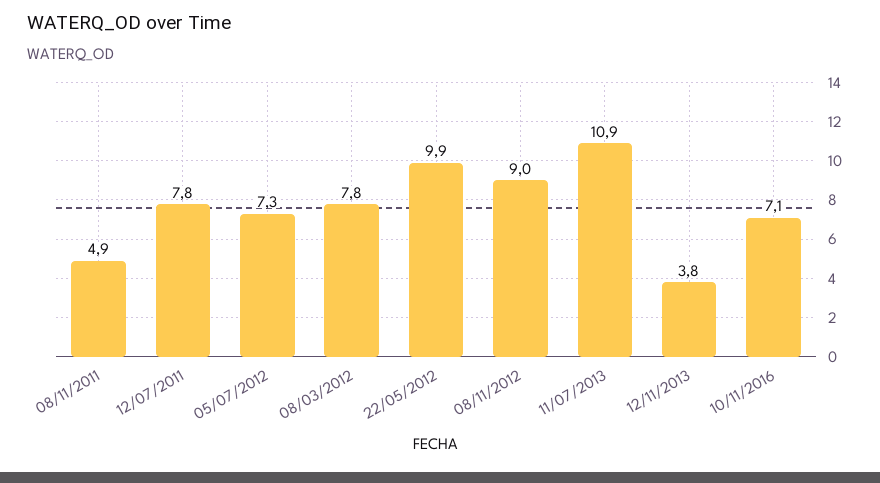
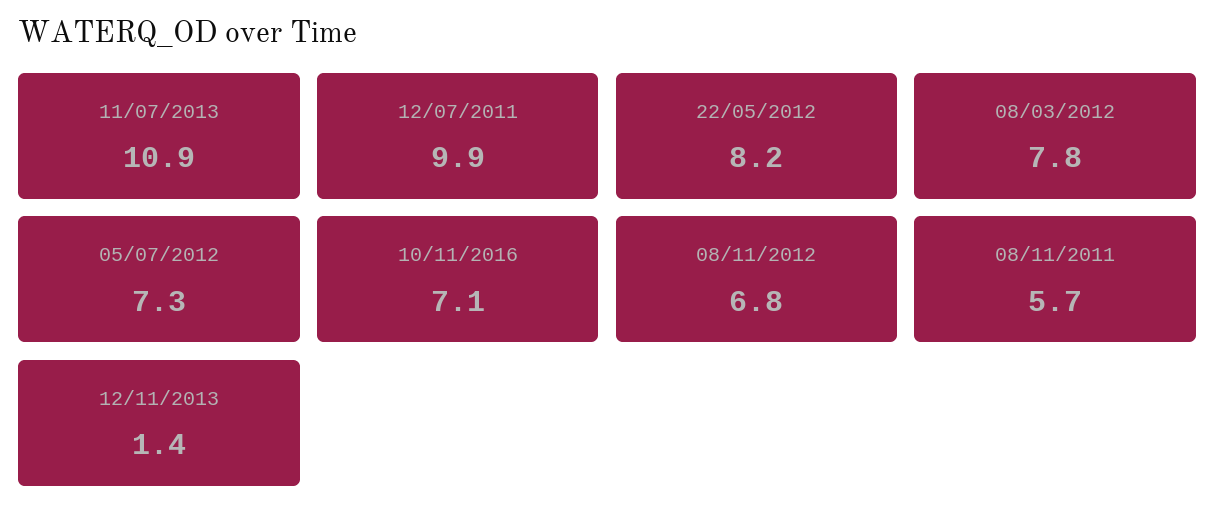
08/11/2011: 4.9 -> 5.7
12/07/2011: 7.8 -> 9.9
22/05/2012: 9.9 -> 8.2
08/11/2012: 9 -> 6.8
12/11/2013: 3.8 -> 1.4

